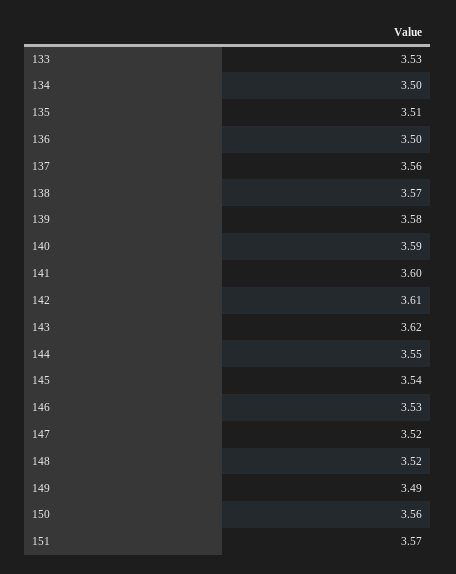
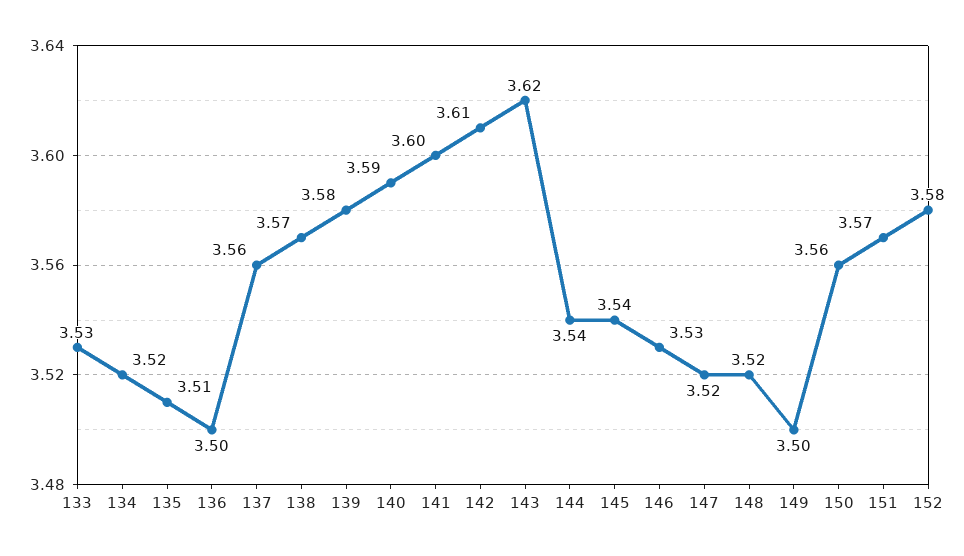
134: 3.5 -> 3.52
144: 3.55 -> 3.54
149: 3.49 -> 3.5
152: none -> 3.58

